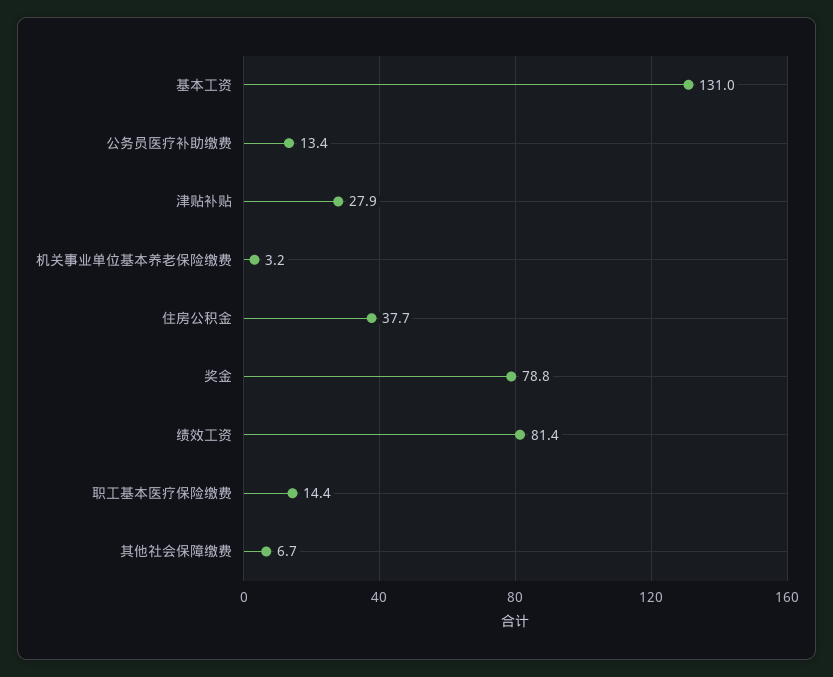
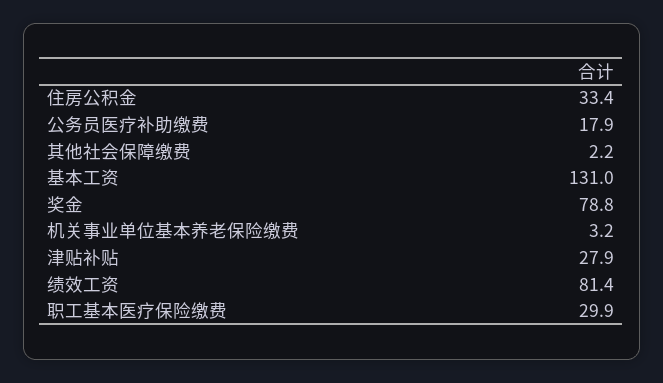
公务员医疗补助缴费: 13.4 -> 17.9
住房公积金: 37.7 -> 33.4
职工基本医疗保险缴费: 14.4 -> 29.9
其他社会保障缴费: 6.7 -> 2.2

